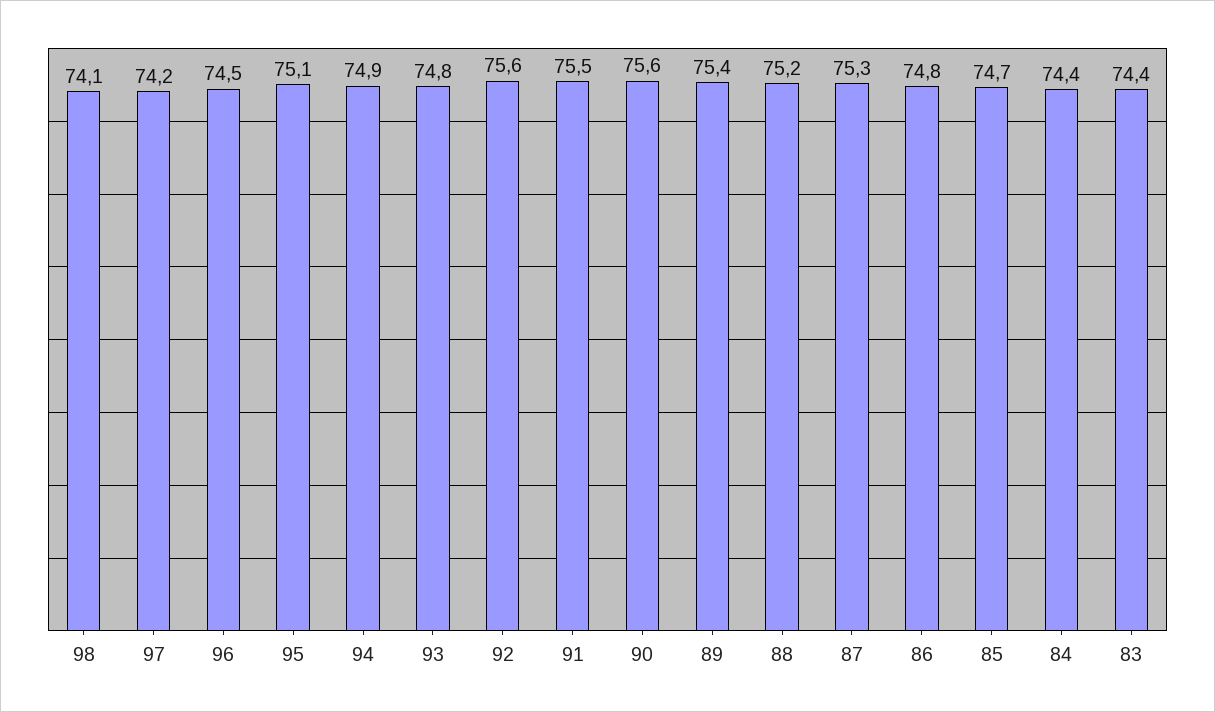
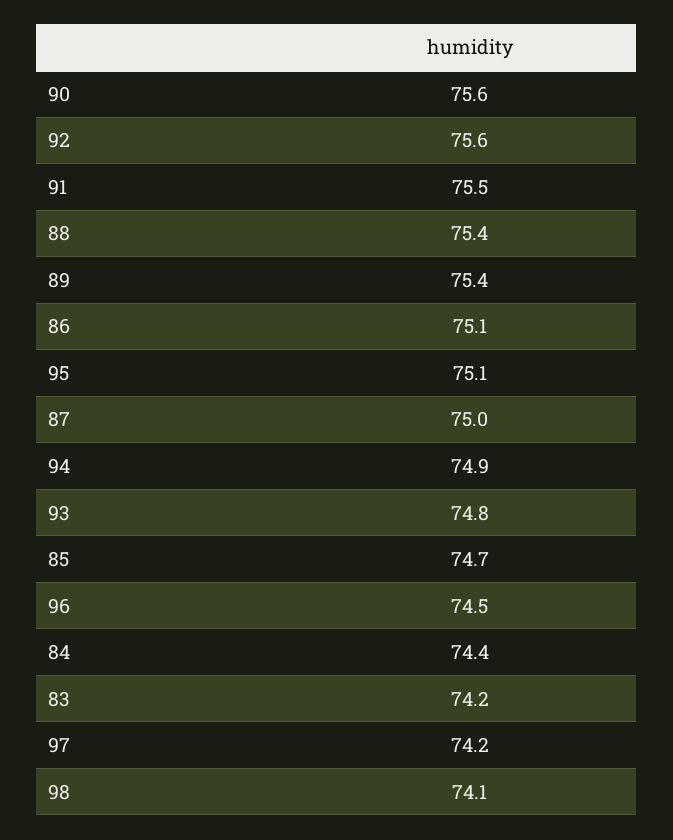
88: 75.2 -> 75.4
87: 75.3 -> 75
86: 74.8 -> 75.1
83: 74.4 -> 74.2

